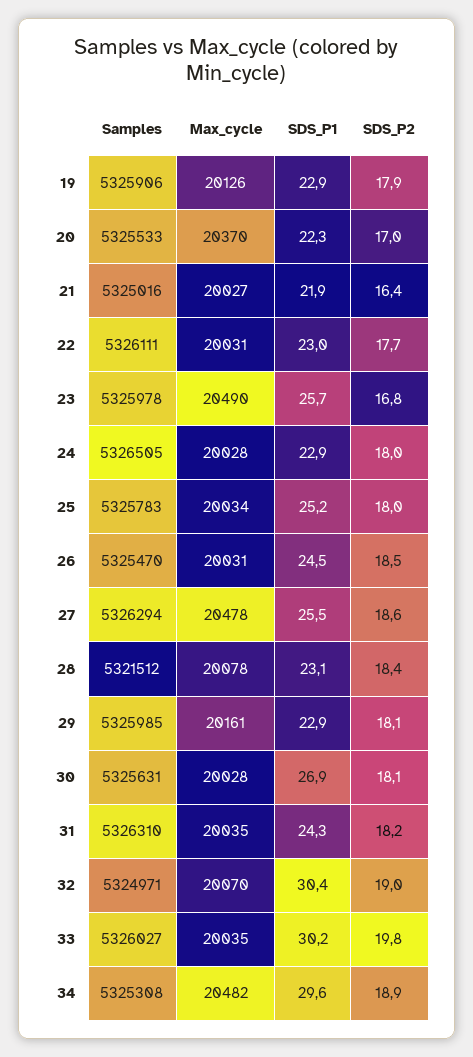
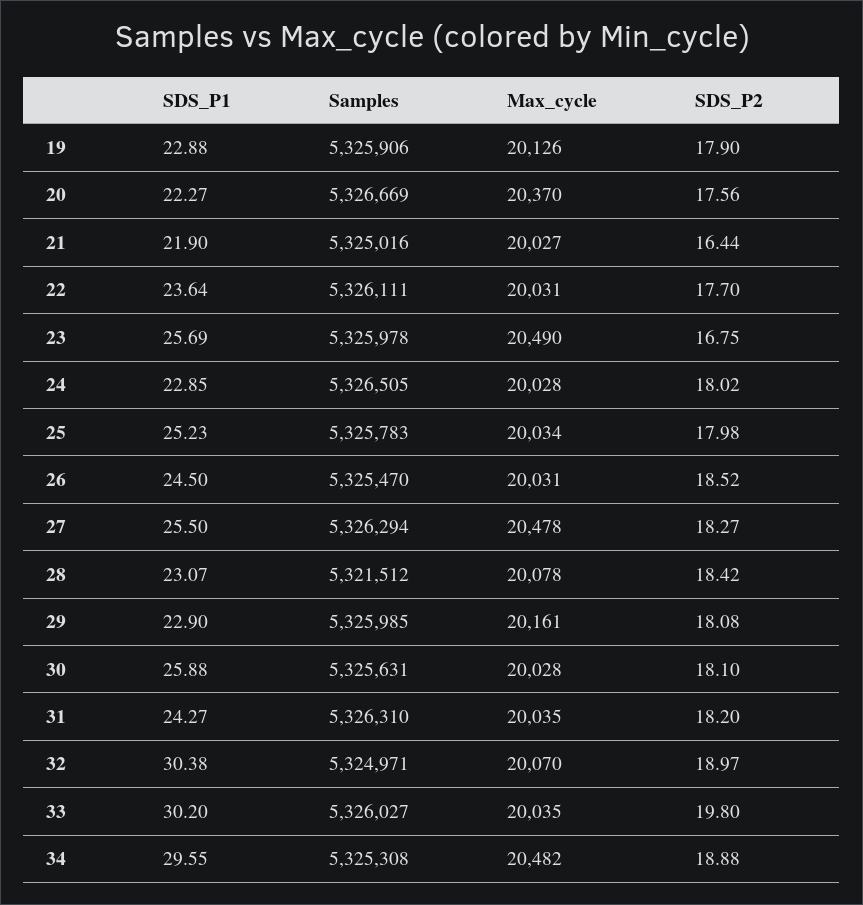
Samples, 20: 5325533 -> 5326669
SDS_P2, 20: 17 -> 17.56
SDS_P1, 22: 23 -> 23.64
SDS_P2, 27: 18.6 -> 18.27
SDS_P1, 30: 26.9 -> 25.88

